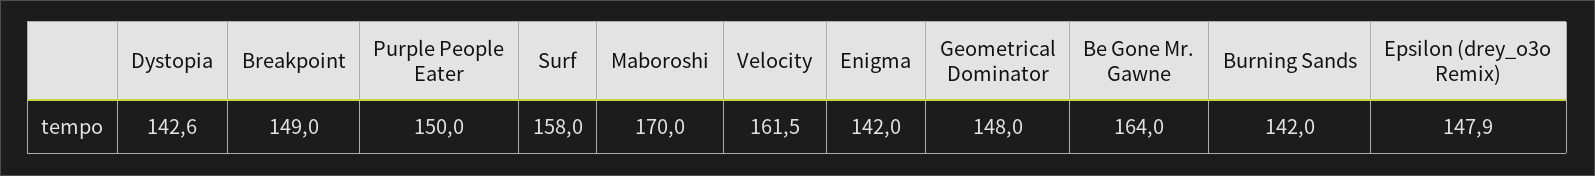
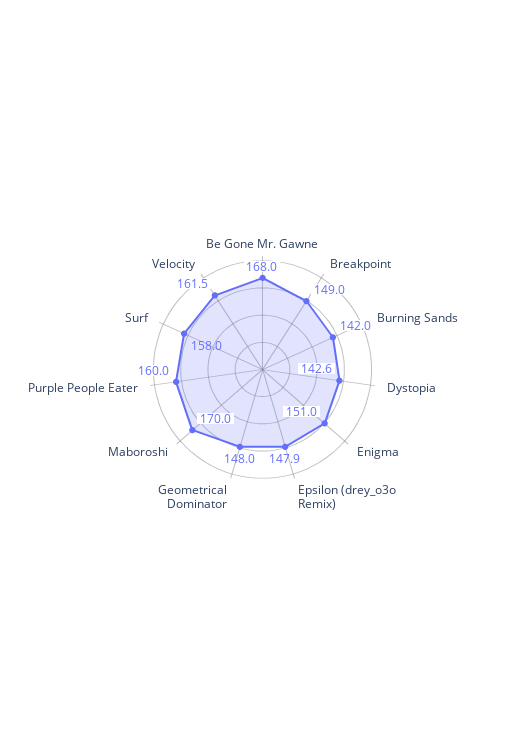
Purple People Eater: 150 -> 160
Enigma: 142 -> 151
Be Gone Mr. Gawne: 164 -> 168

